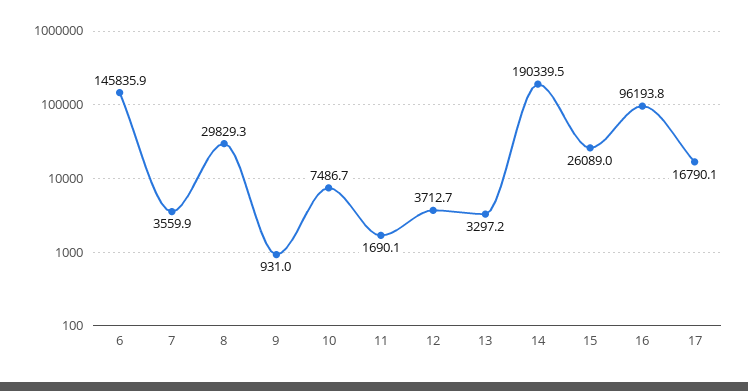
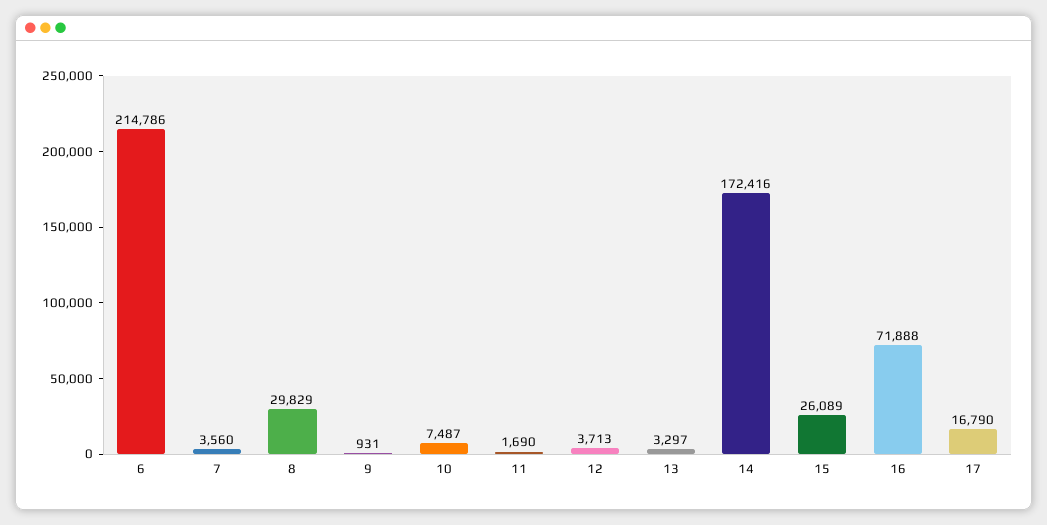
6: 145835.9 -> 214786
14: 190339.5 -> 172416
16: 96193.8 -> 71888

